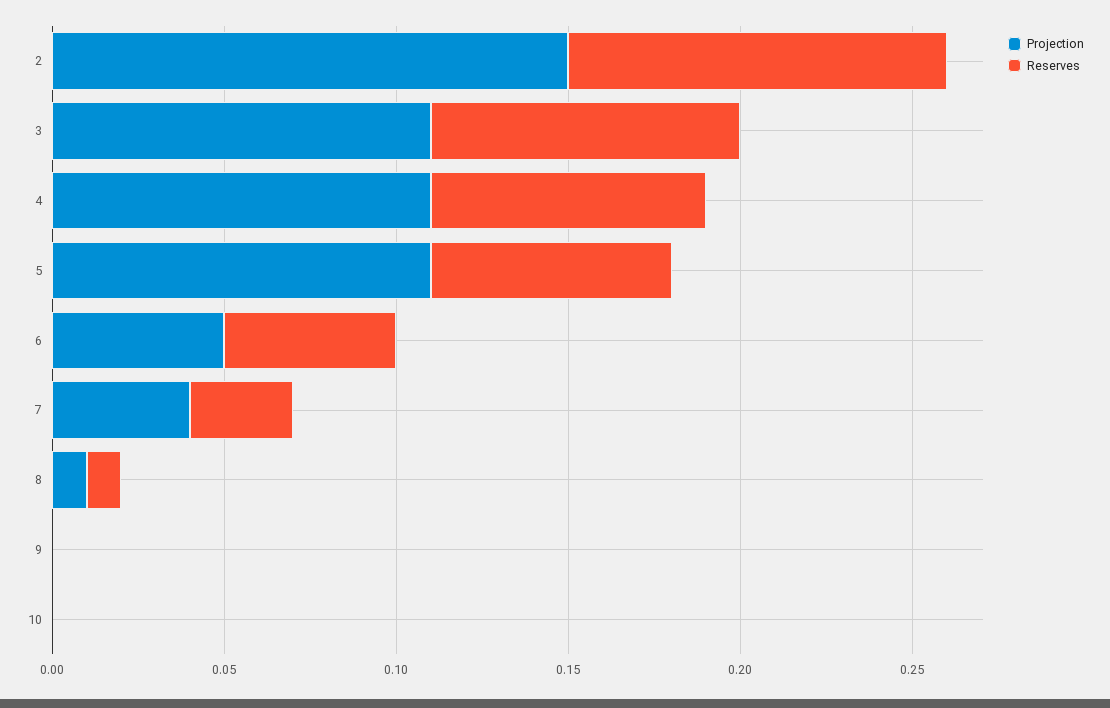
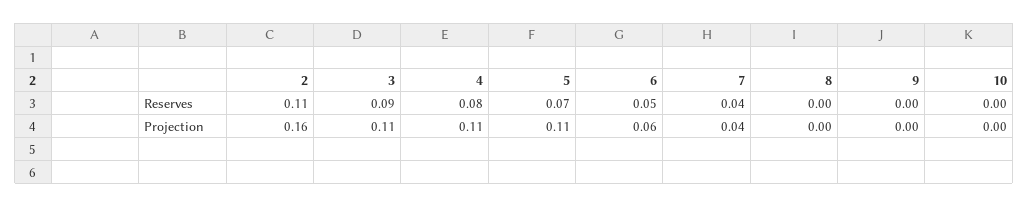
Projection, 2: 0.15 -> 0.16
Projection, 6: 0.05 -> 0.06
Reserves, 7: 0.03 -> 0.04
Projection, 8: 0.01 -> 0
Reserves, 8: 0.01 -> 0

